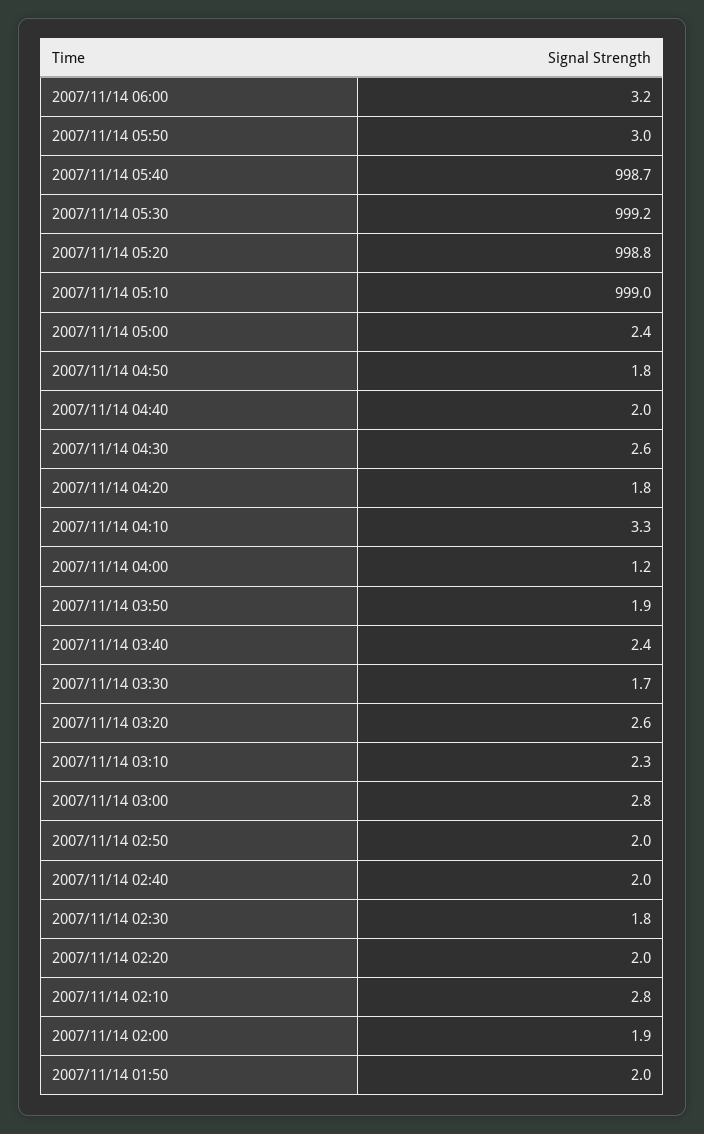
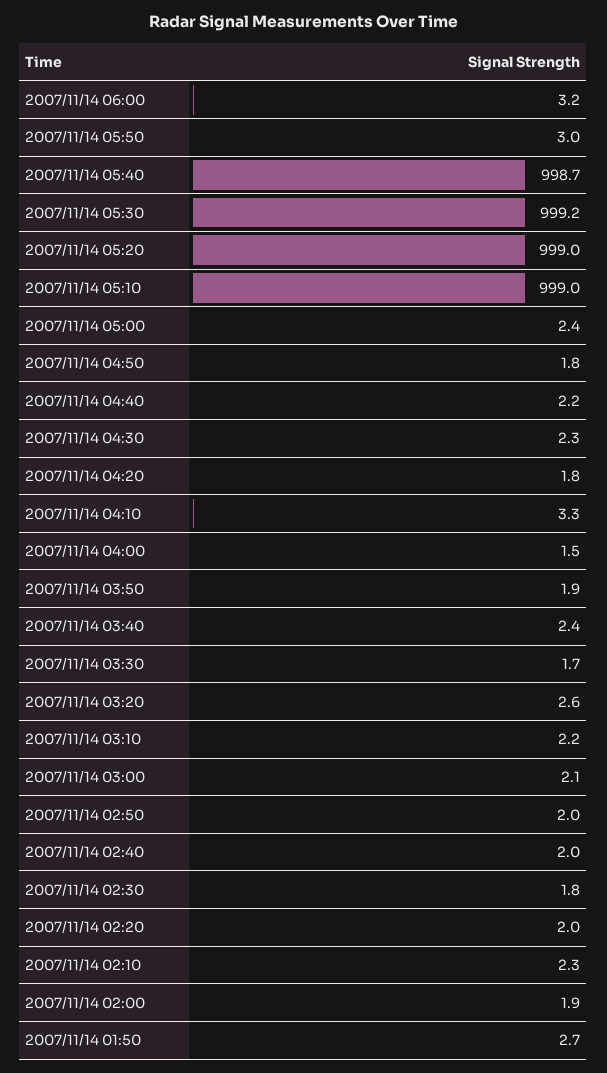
2007/11/14 05:20: 998.8 -> 999
2007/11/14 04:40: 2 -> 2.2
2007/11/14 04:30: 2.6 -> 2.3
2007/11/14 04:00: 1.2 -> 1.5
2007/11/14 03:10: 2.3 -> 2.2
2007/11/14 03:00: 2.8 -> 2.1
2007/11/14 02:10: 2.8 -> 2.3
2007/11/14 01:50: 2 -> 2.7

